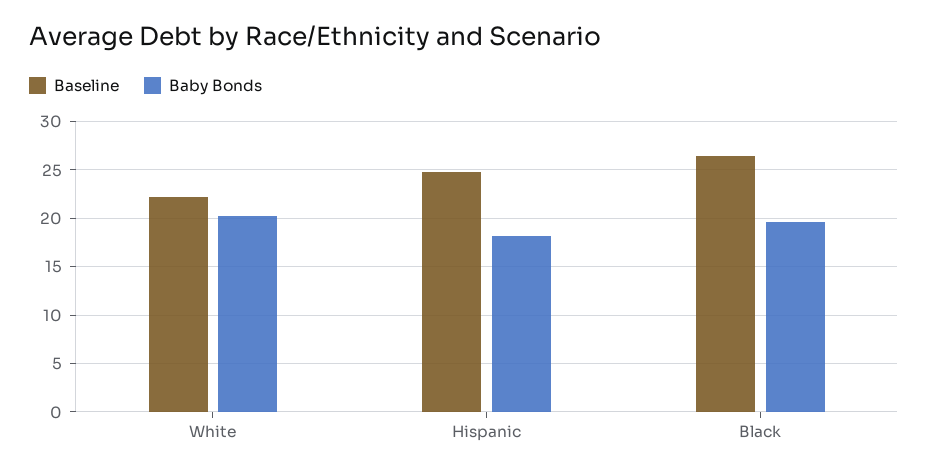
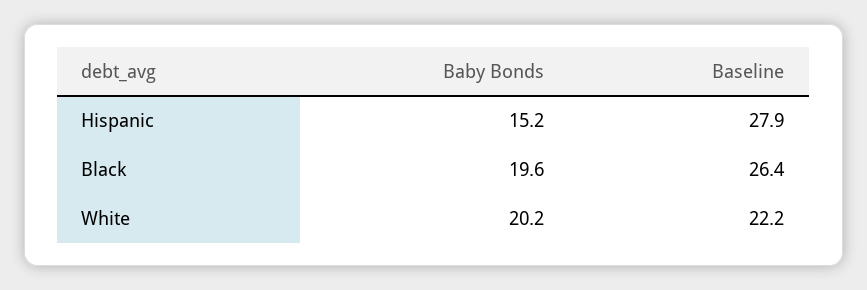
Baseline, Hispanic: 25 -> 27.9
Baby Bonds, Hispanic: 18 -> 15.2

